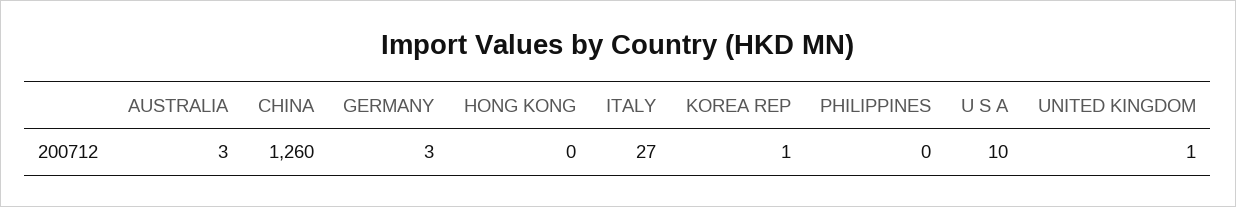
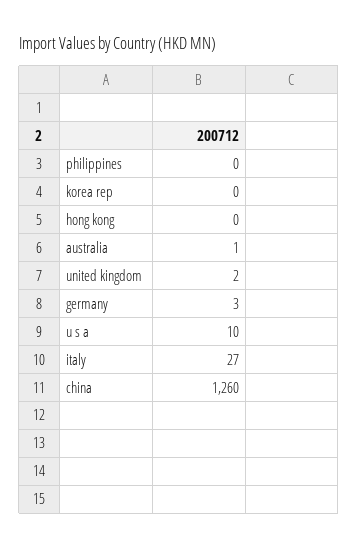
AUSTRALIA: 3 -> 1
KOREA REP: 1 -> 0
UNITED KINGDOM: 1 -> 2

